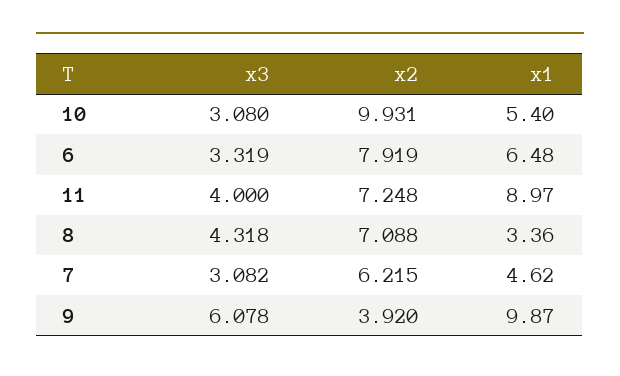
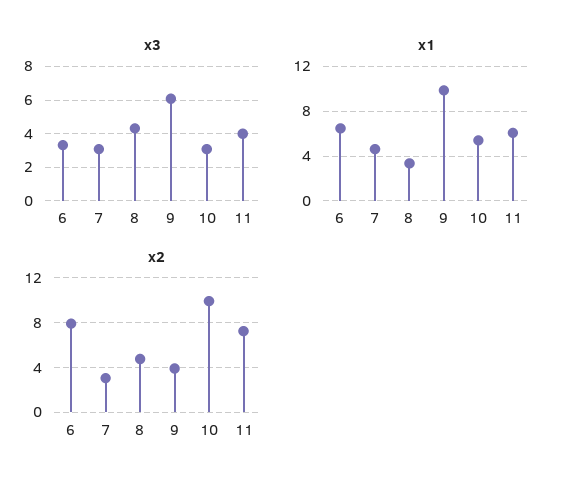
x1, 11: 8.97 -> 6
x2, 8: 7.088 -> 5
x2, 7: 6.215 -> 3

